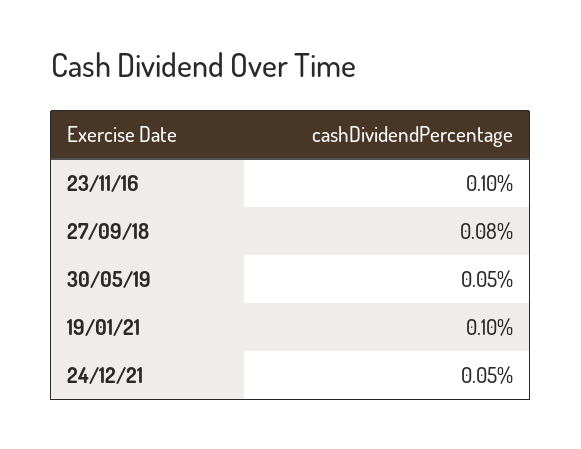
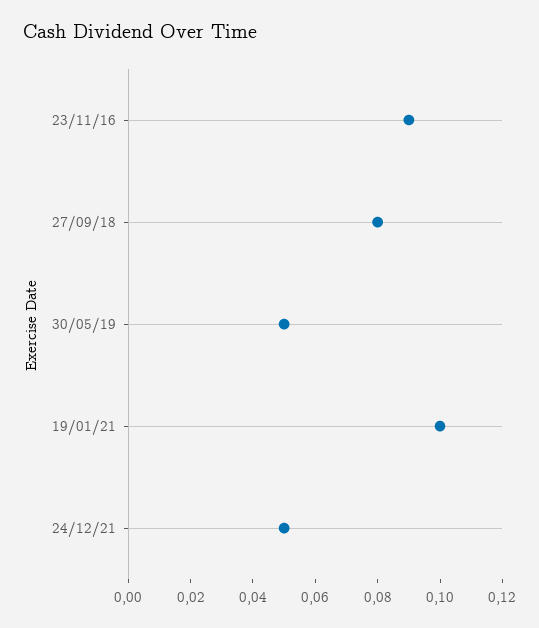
23/11/16: 0.1 -> 0.09

